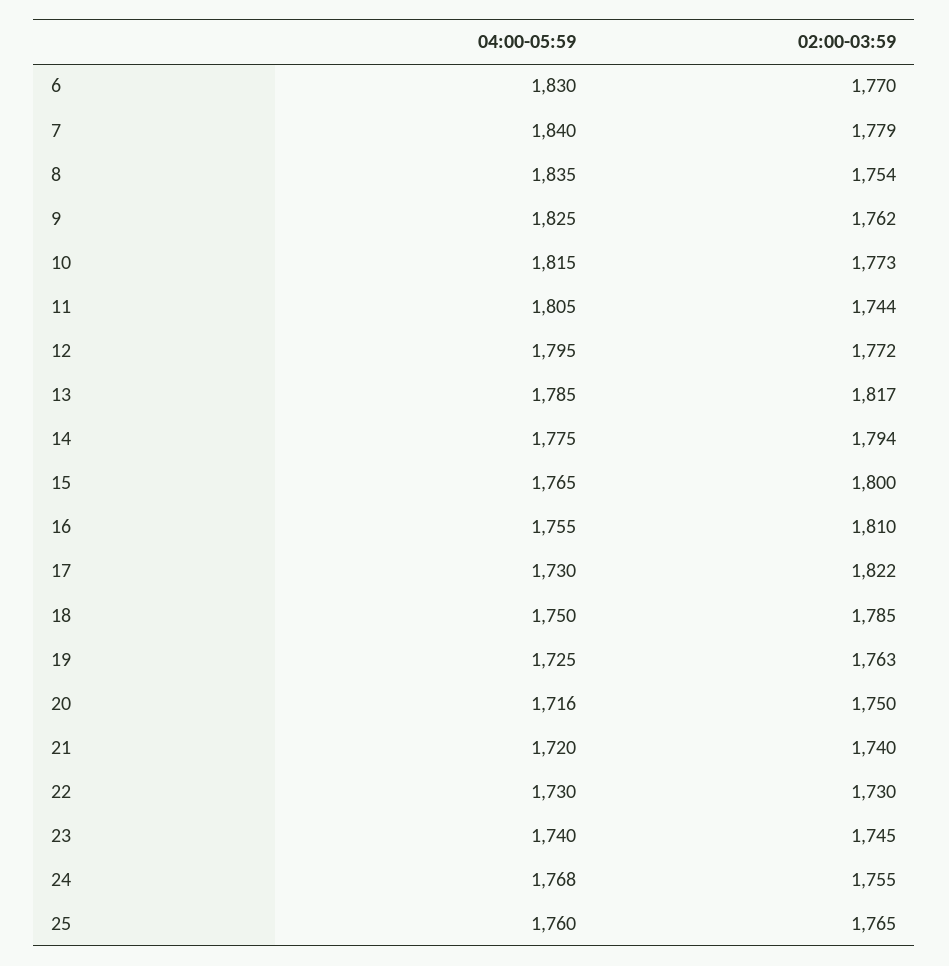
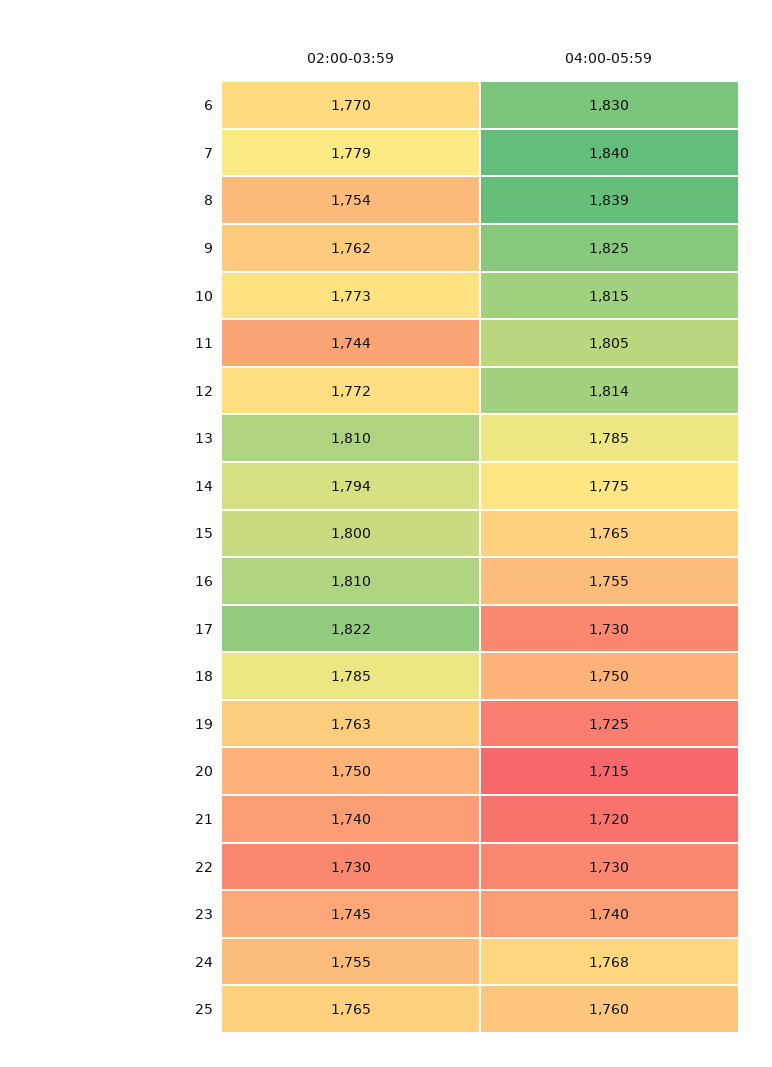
04:00-05:59, 8: 1835 -> 1839
04:00-05:59, 12: 1795 -> 1814
02:00-03:59, 13: 1817 -> 1810
04:00-05:59, 20: 1716 -> 1715

